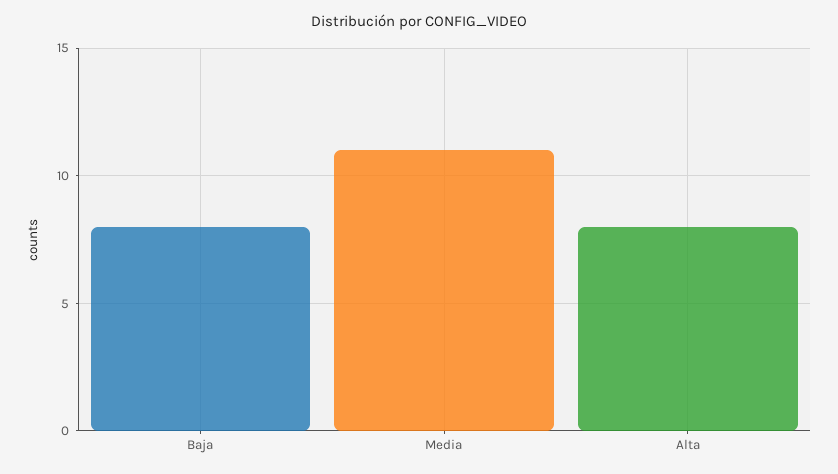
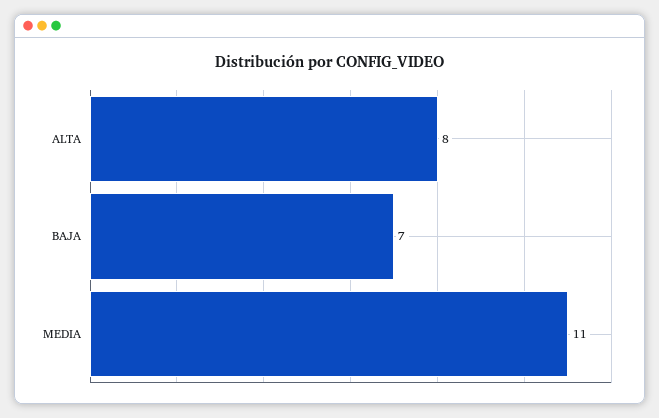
Baja: 8 -> 7

